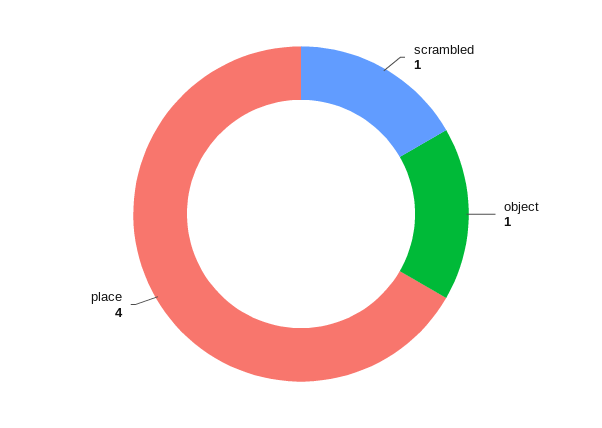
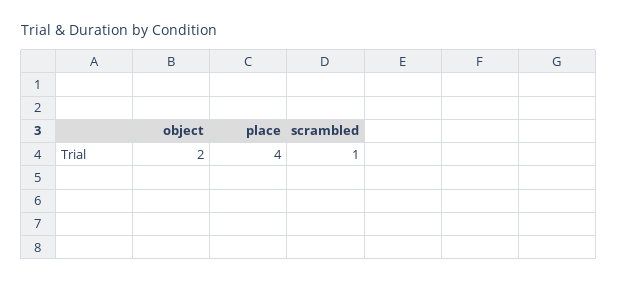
object: 1 -> 2

